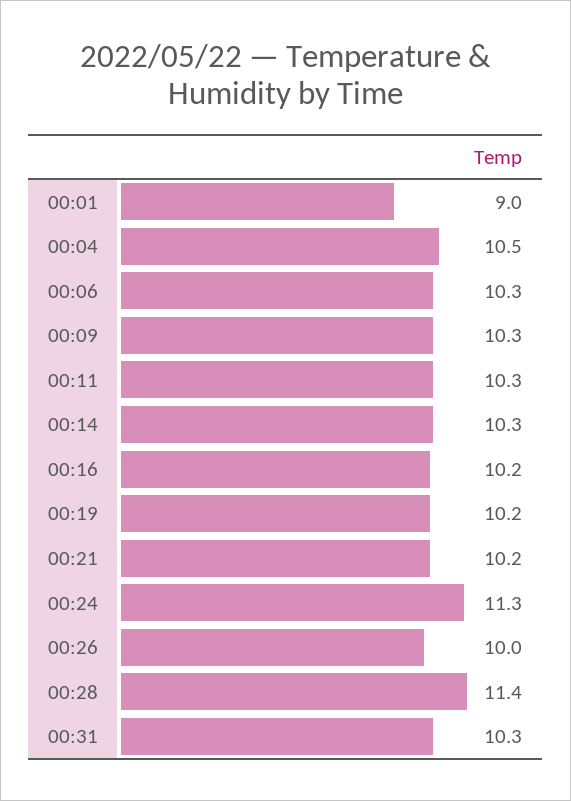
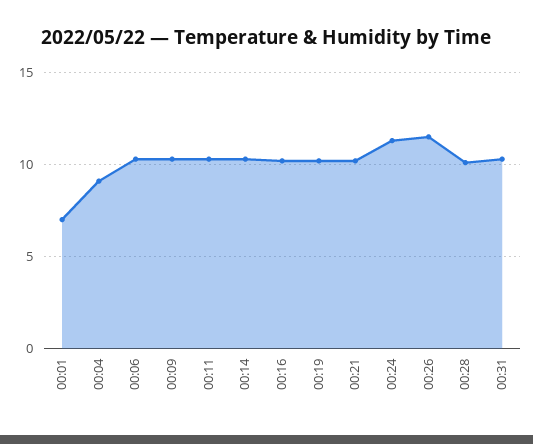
00:01: 9 -> 7
00:04: 10.5 -> 9
00:26: 10 -> 11.5
00:28: 11.4 -> 10

